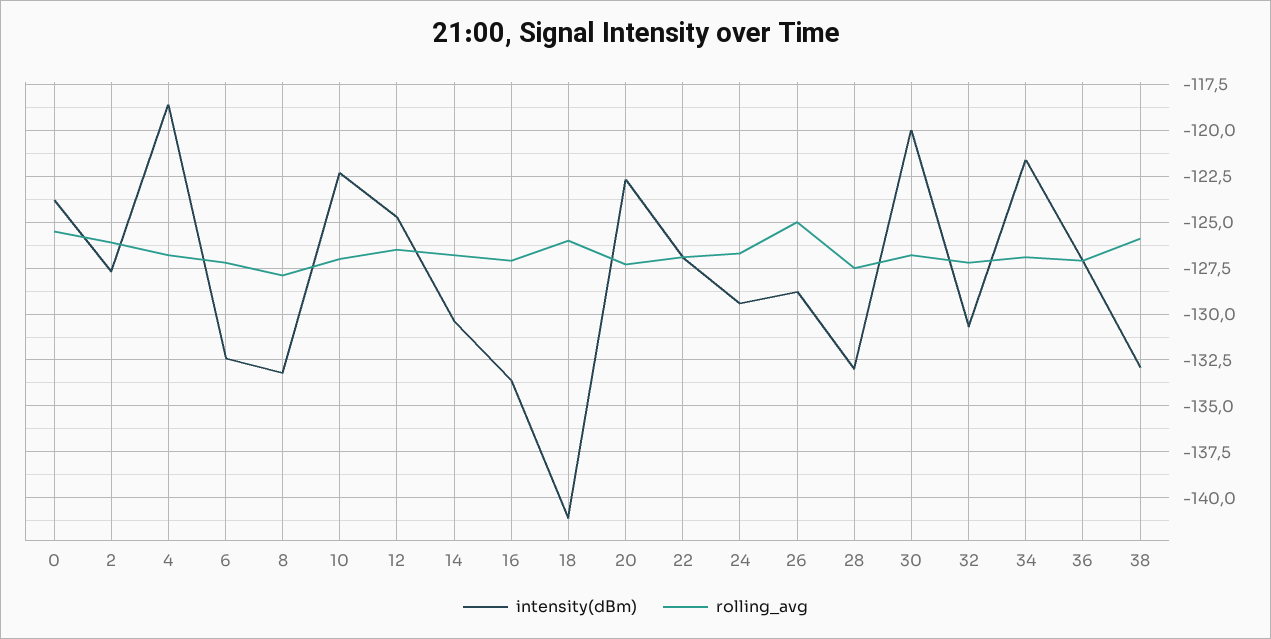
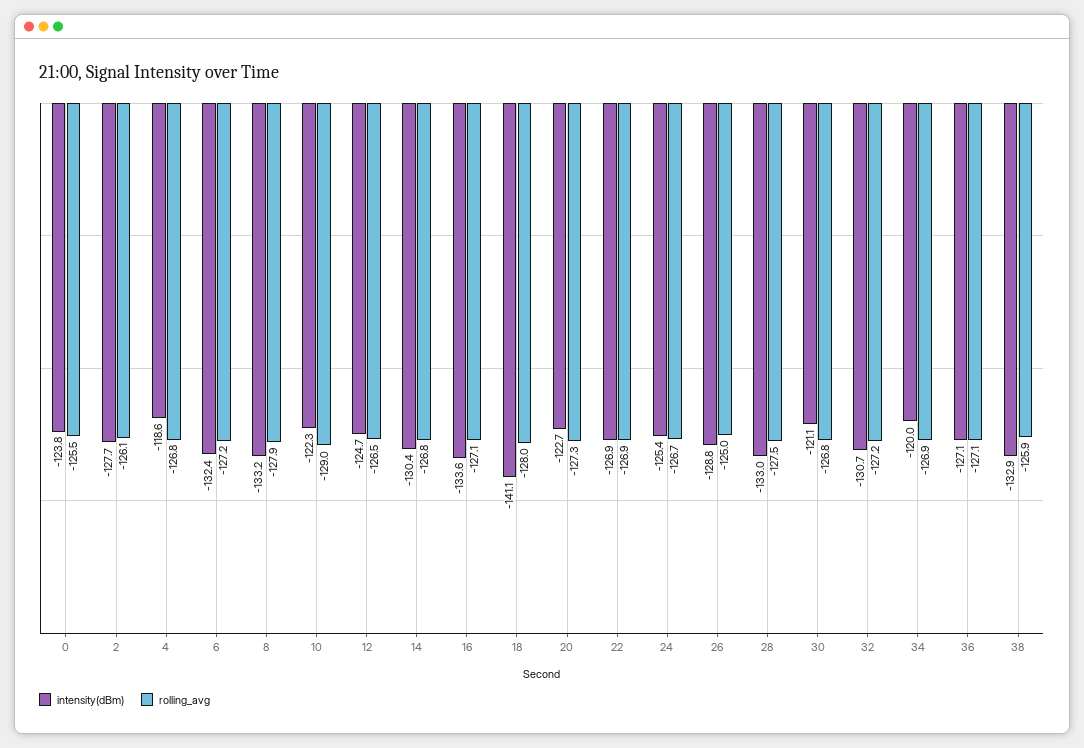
rolling_avg, 10: -127 -> -129
rolling_avg, 18: -126 -> -128
intensity(dBm), 24: -129.5 -> -125.4
intensity(dBm), 30: -120 -> -121.1
intensity(dBm), 34: -121.5 -> -120

